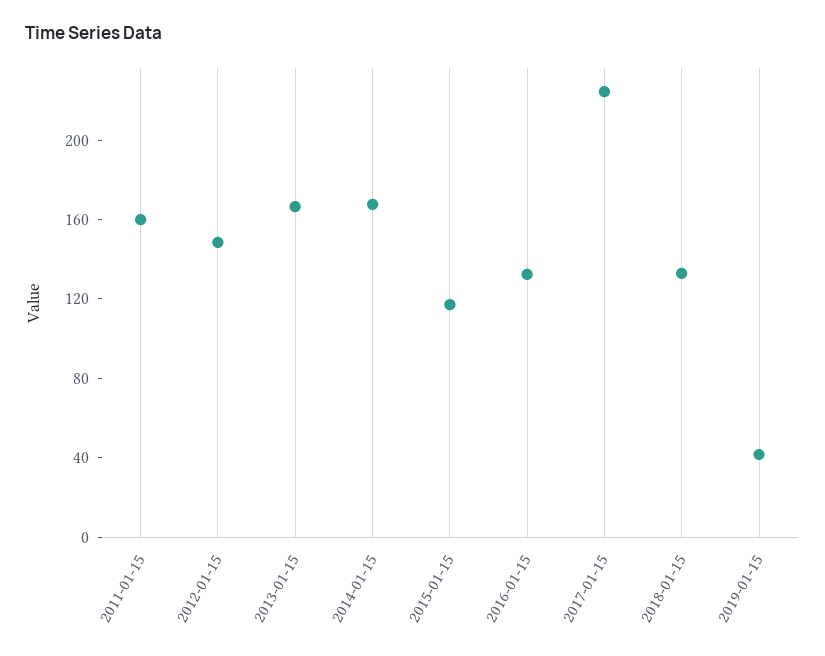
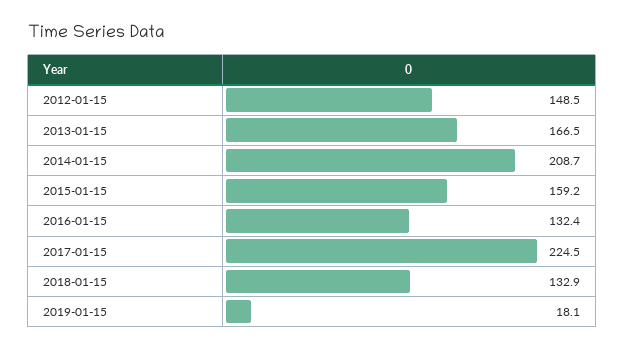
2011-01-15: 160 -> none
2014-01-15: 170 -> 208.7
2015-01-15: 120 -> 159.2
2019-01-15: 40 -> 18.1

